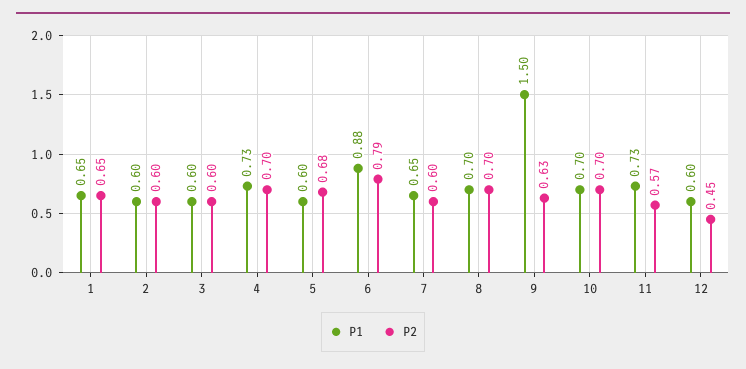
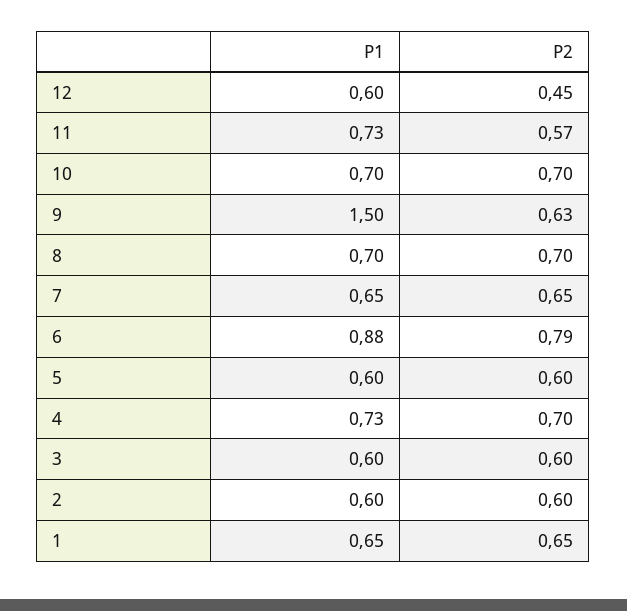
P2, 5: 0.68 -> 0.6
P2, 7: 0.6 -> 0.65

